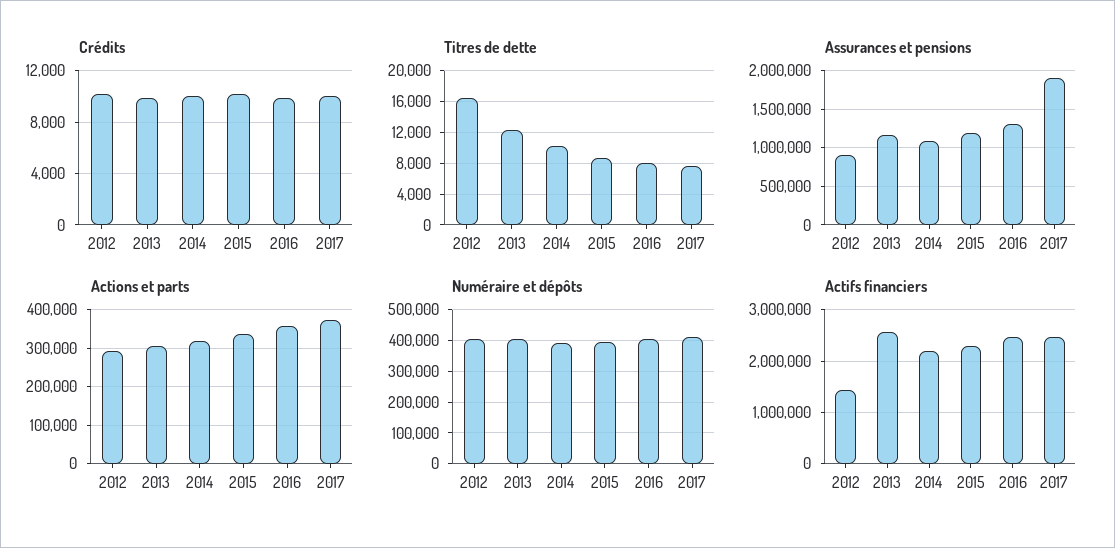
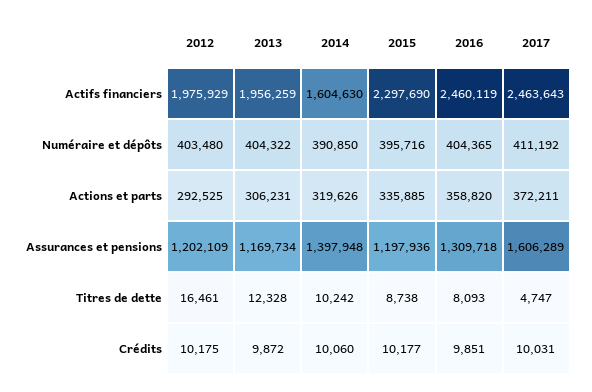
Titres de dette, 2017: 8000 -> 4747
Assurances et pensions, 2012: 900000 -> 1202109
Assurances et pensions, 2014: 1100000 -> 1397948
Assurances et pensions, 2017: 1900000 -> 1606289
Actifs financiers, 2012: 1400000 -> 1975929
Actifs financiers, 2013: 2600000 -> 1956259
Actifs financiers, 2014: 2200000 -> 1604630

